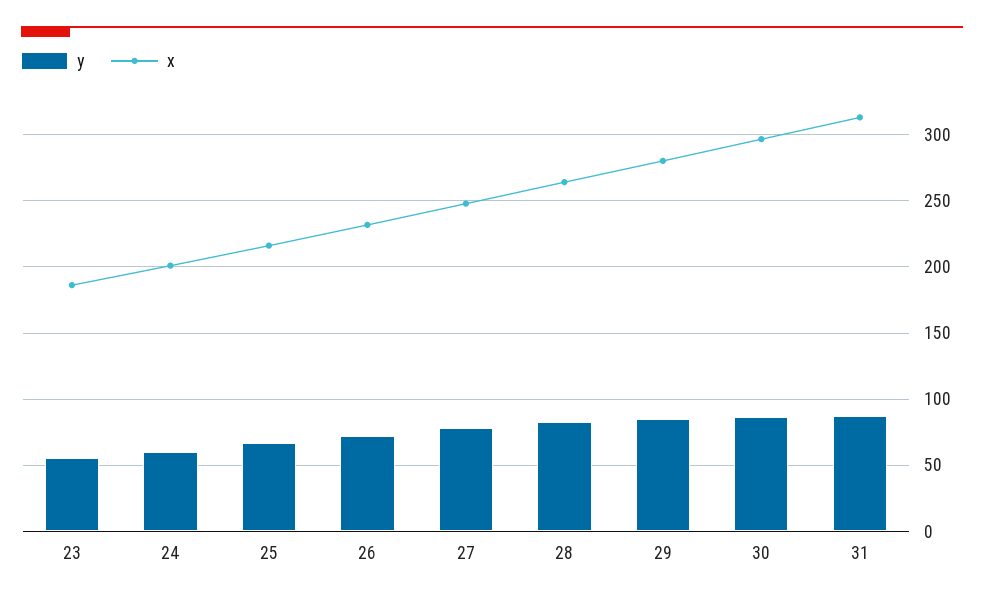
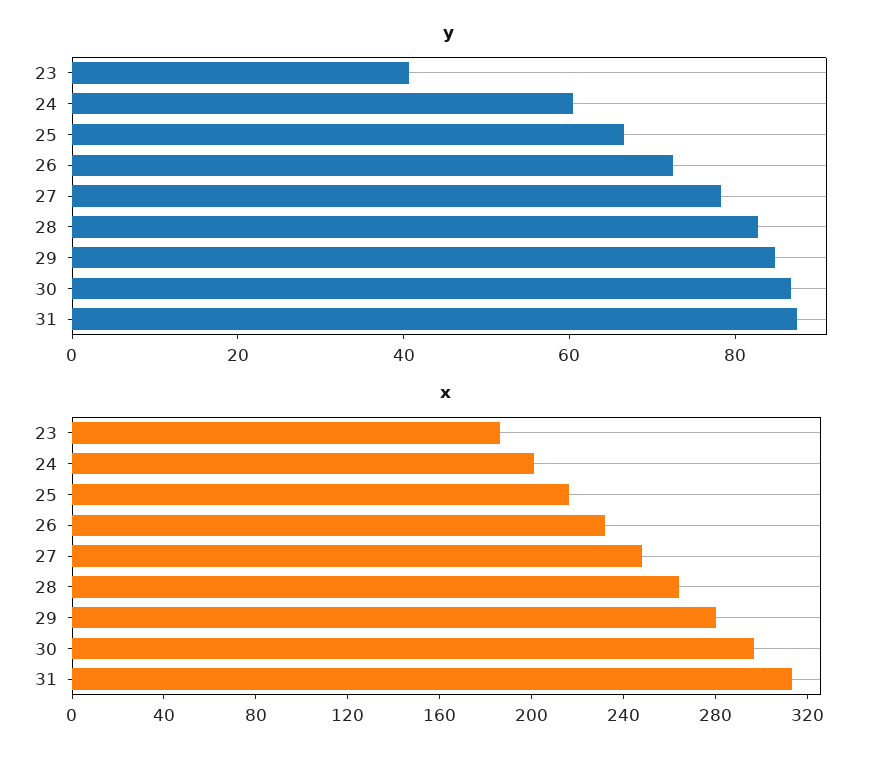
y, 23: 55 -> 40

